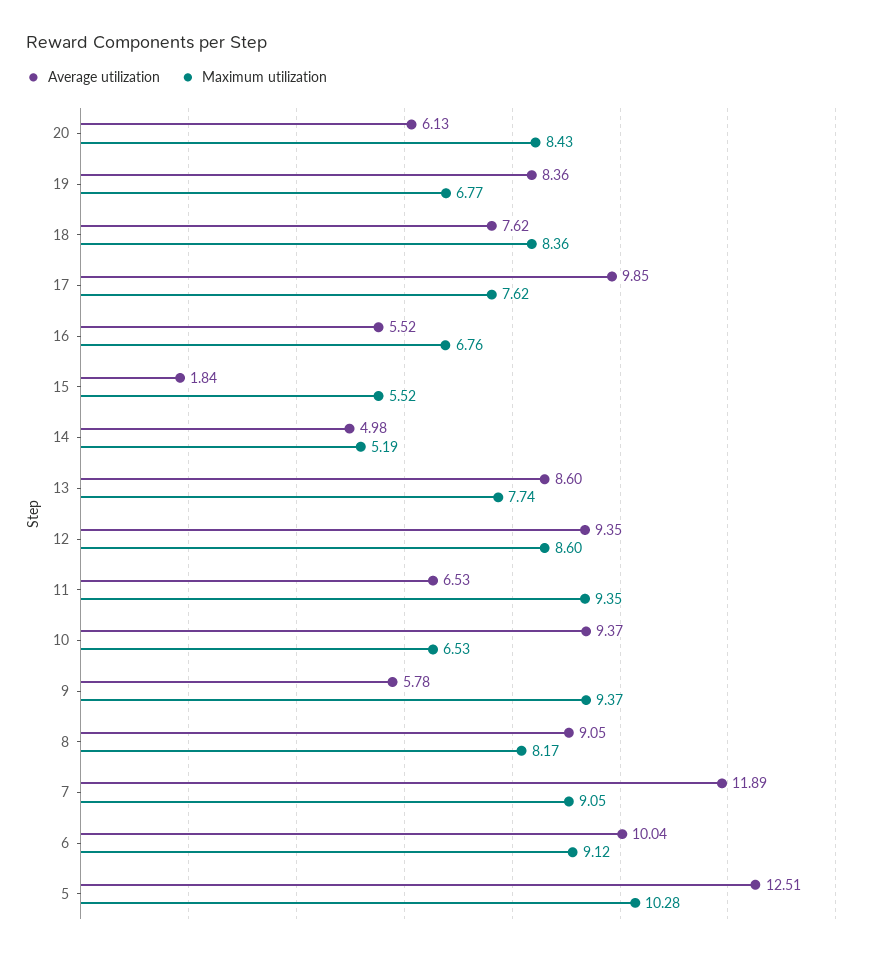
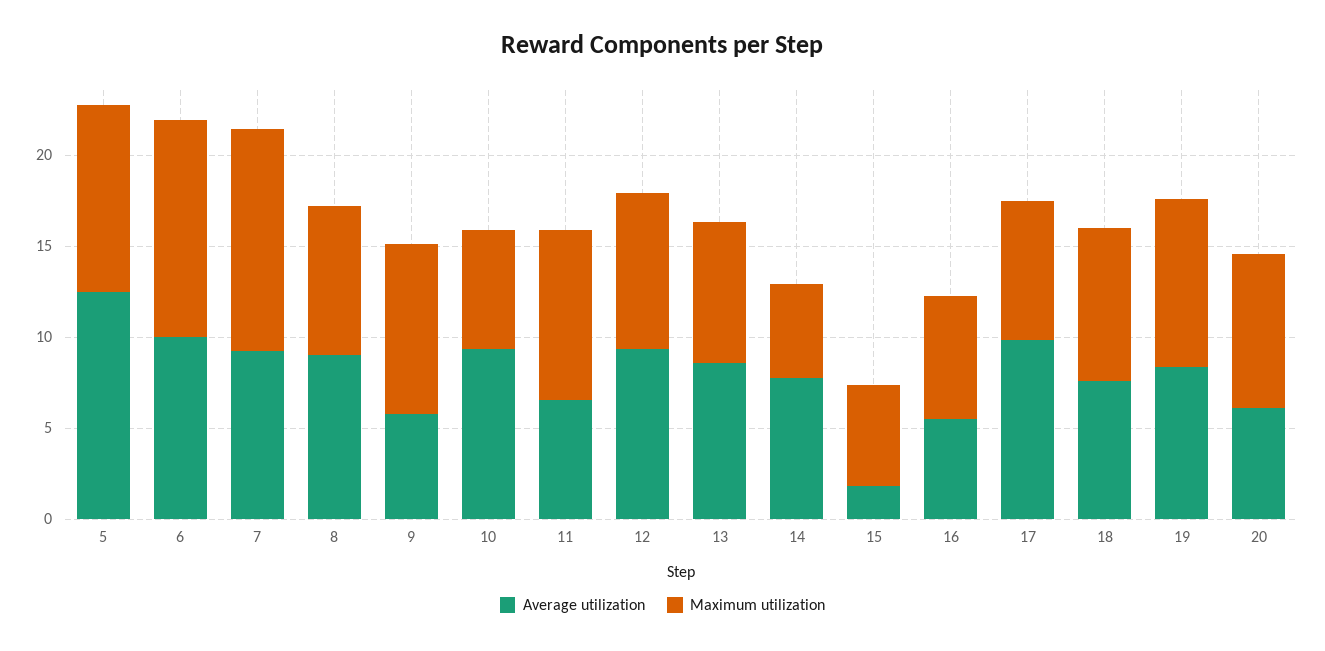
Maximum utilization, 19: 6.77 -> 9
Average utilization, 14: 4.98 -> 8
Average utilization, 7: 11.89 -> 9
Maximum utilization, 7: 9.05 -> 12
Maximum utilization, 6: 9.12 -> 12

